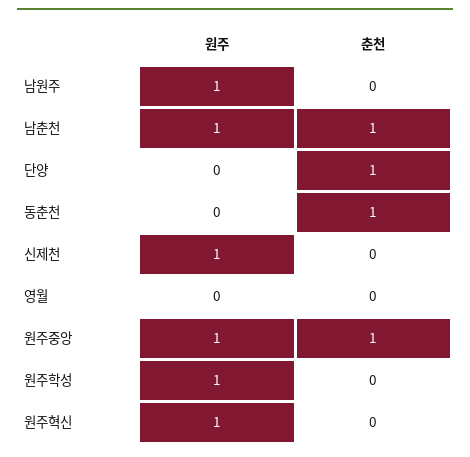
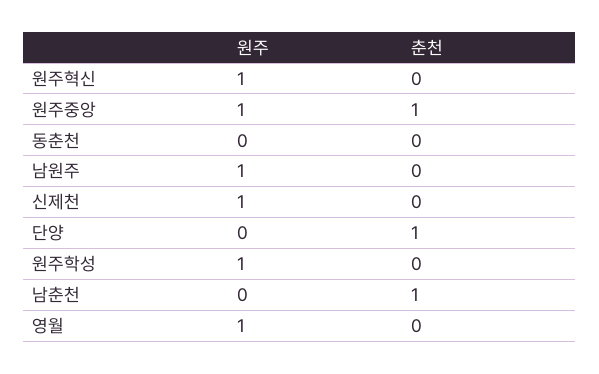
원주, 남춘천: 1 -> 0
춘천, 동춘천: 1 -> 0
원주, 영월: 0 -> 1

